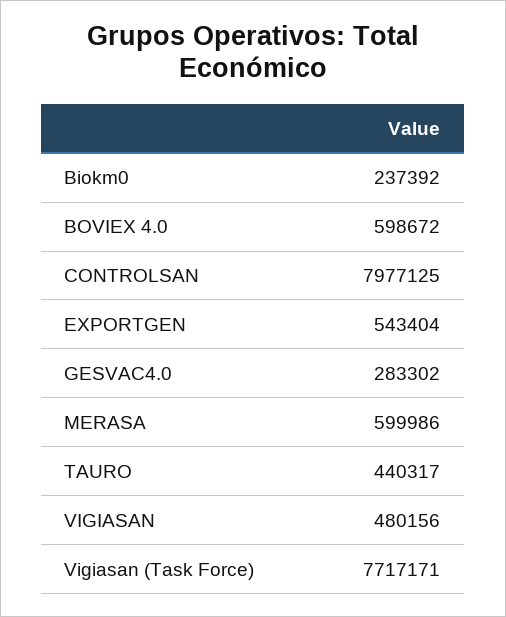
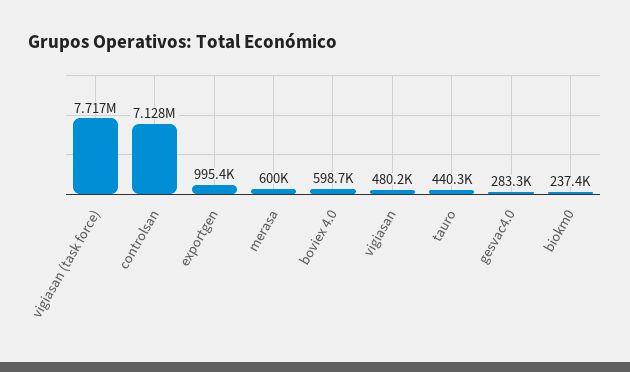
CONTROLSAN: 7977125 -> 7128000
EXPORTGEN: 543404 -> 995400

